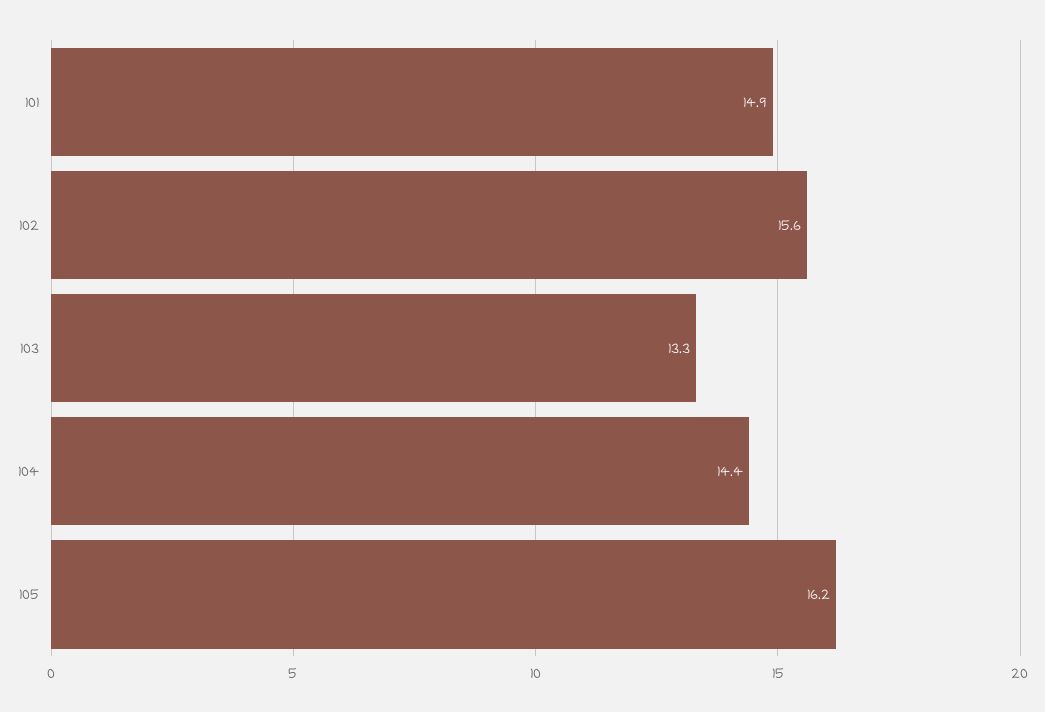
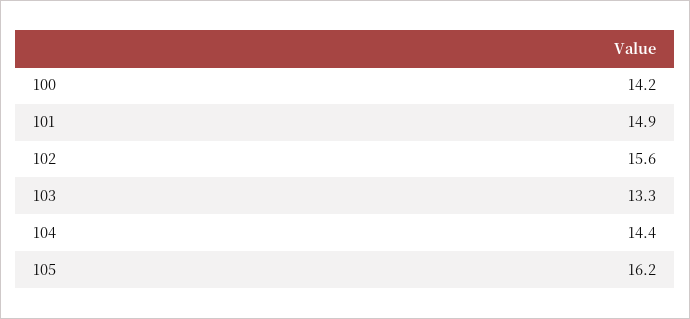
100: none -> 14.2

